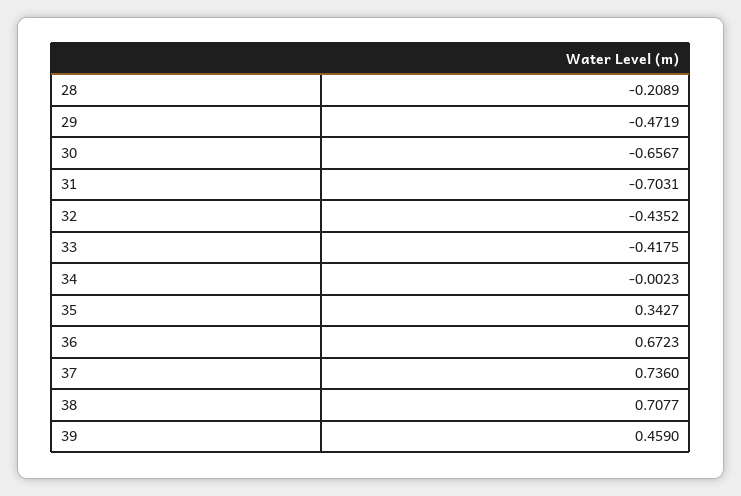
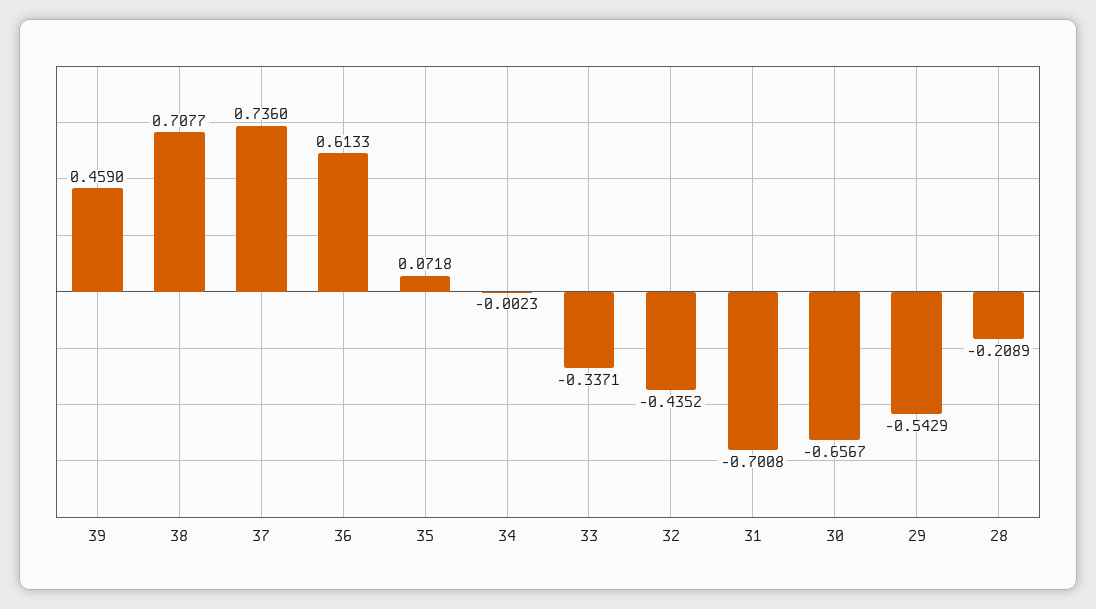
29: -0.4719 -> -0.5429
31: -0.7031 -> -0.7008
33: -0.4175 -> -0.3371
35: 0.3427 -> 0.0718
36: 0.6723 -> 0.6133

